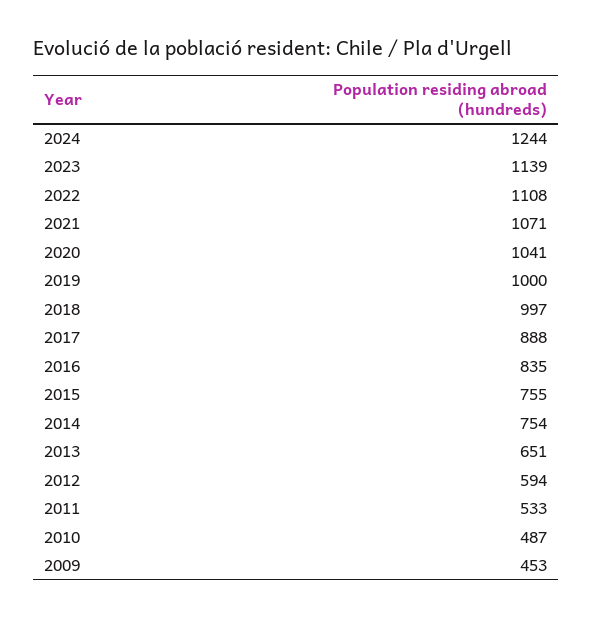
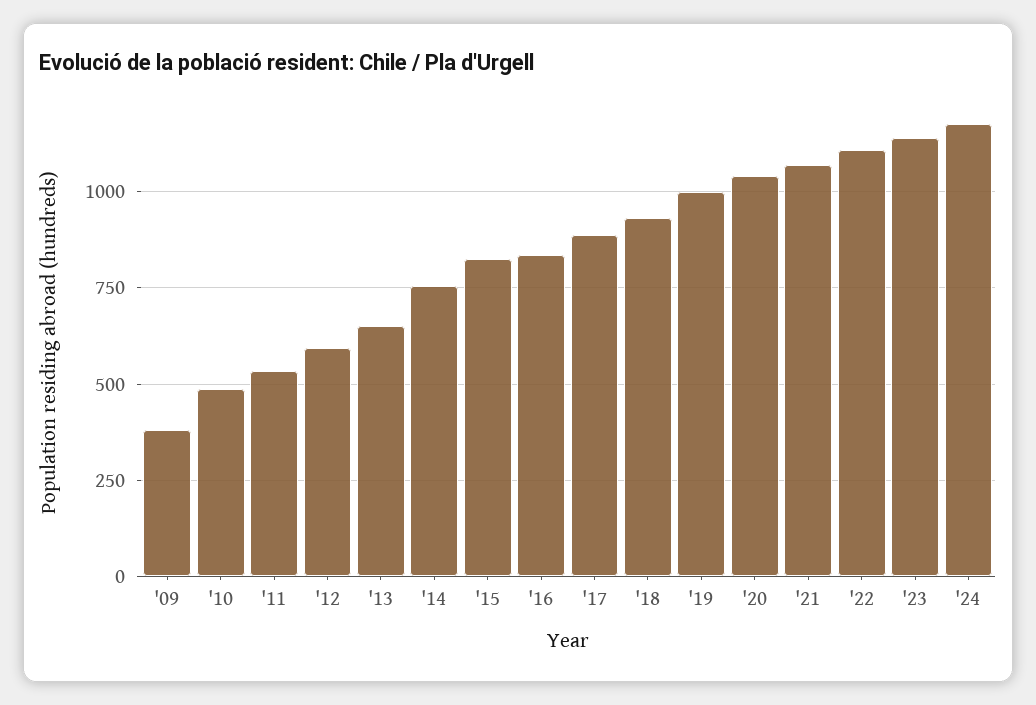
2024: 1244 -> 1175
2018: 997 -> 925
2015: 755 -> 825
2009: 453 -> 375

